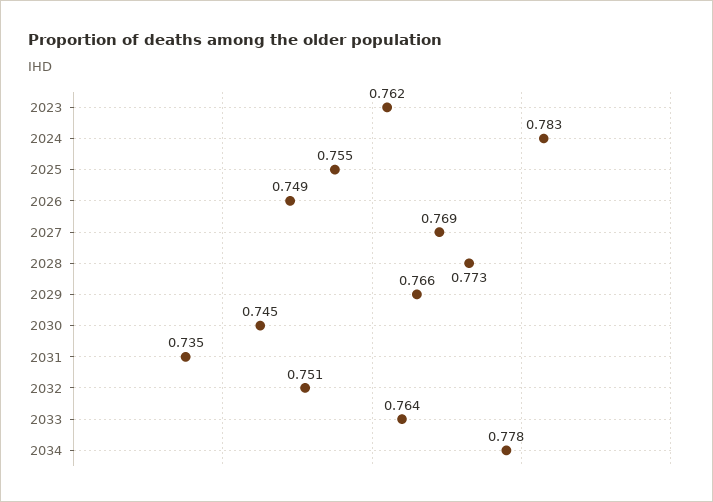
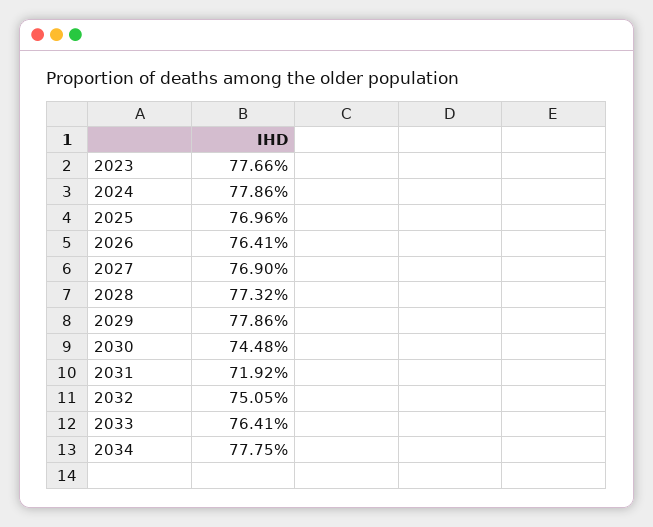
2023: 0.762 -> 0.7766
2024: 0.783 -> 0.7786
2025: 0.755 -> 0.7696
2026: 0.749 -> 0.7641
2029: 0.766 -> 0.7786
2031: 0.735 -> 0.7192

